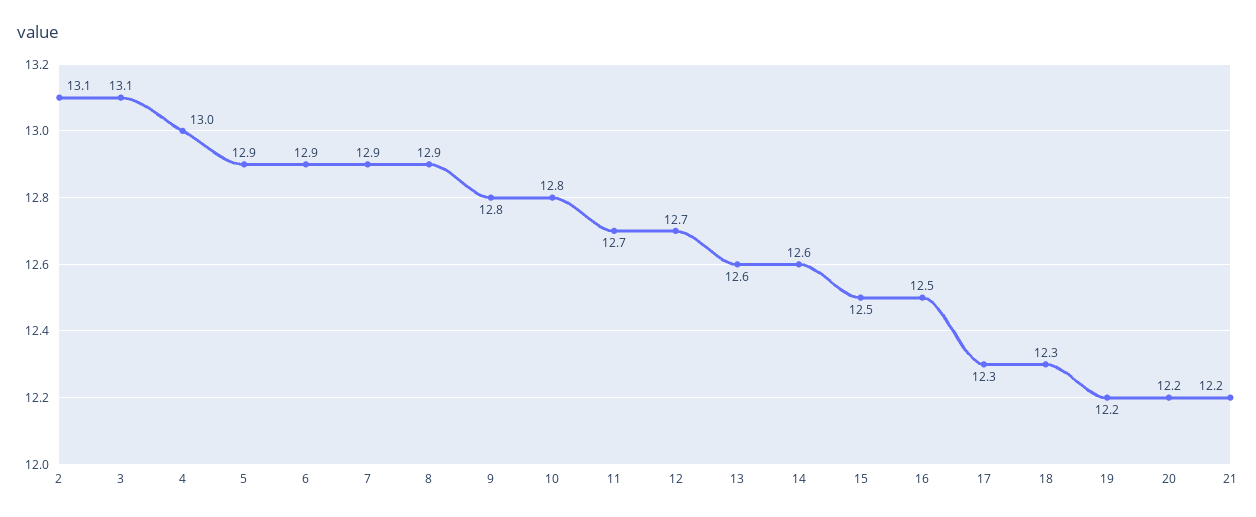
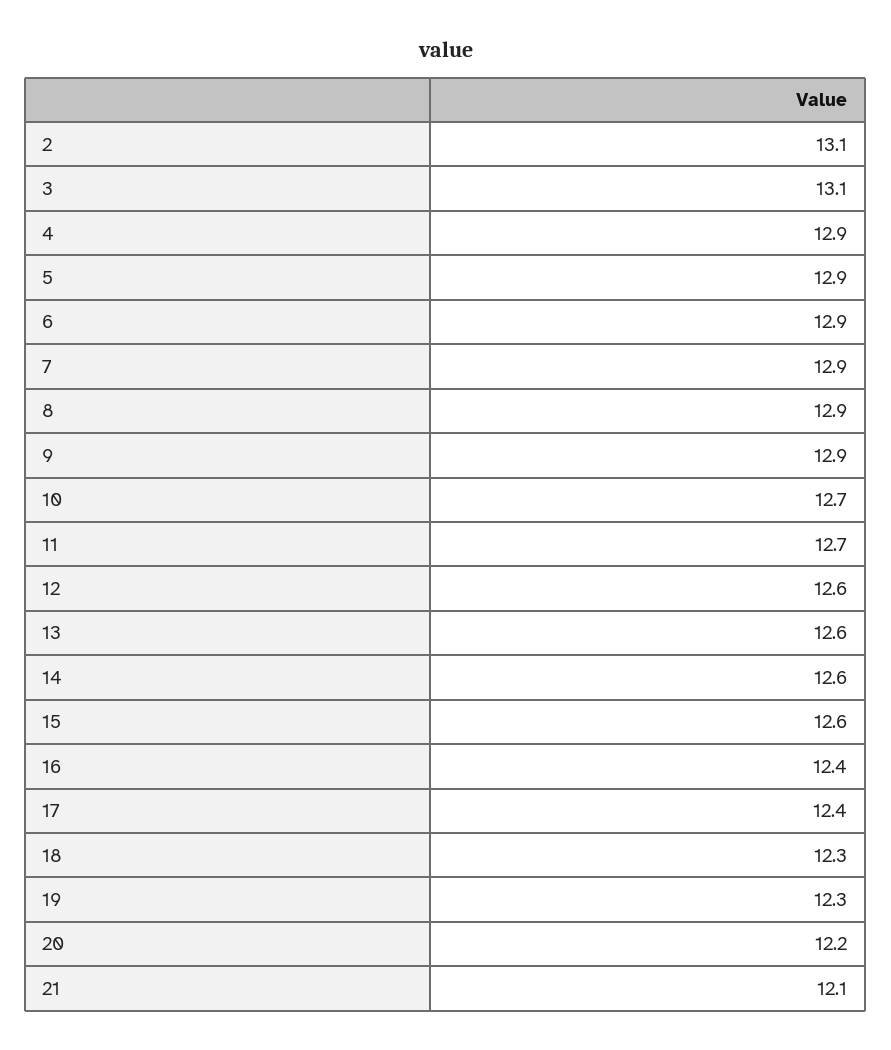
4: 13 -> 12.9
9: 12.8 -> 12.9
10: 12.8 -> 12.7
12: 12.7 -> 12.6
15: 12.5 -> 12.6
16: 12.5 -> 12.4
17: 12.3 -> 12.4
19: 12.2 -> 12.3
21: 12.2 -> 12.1

